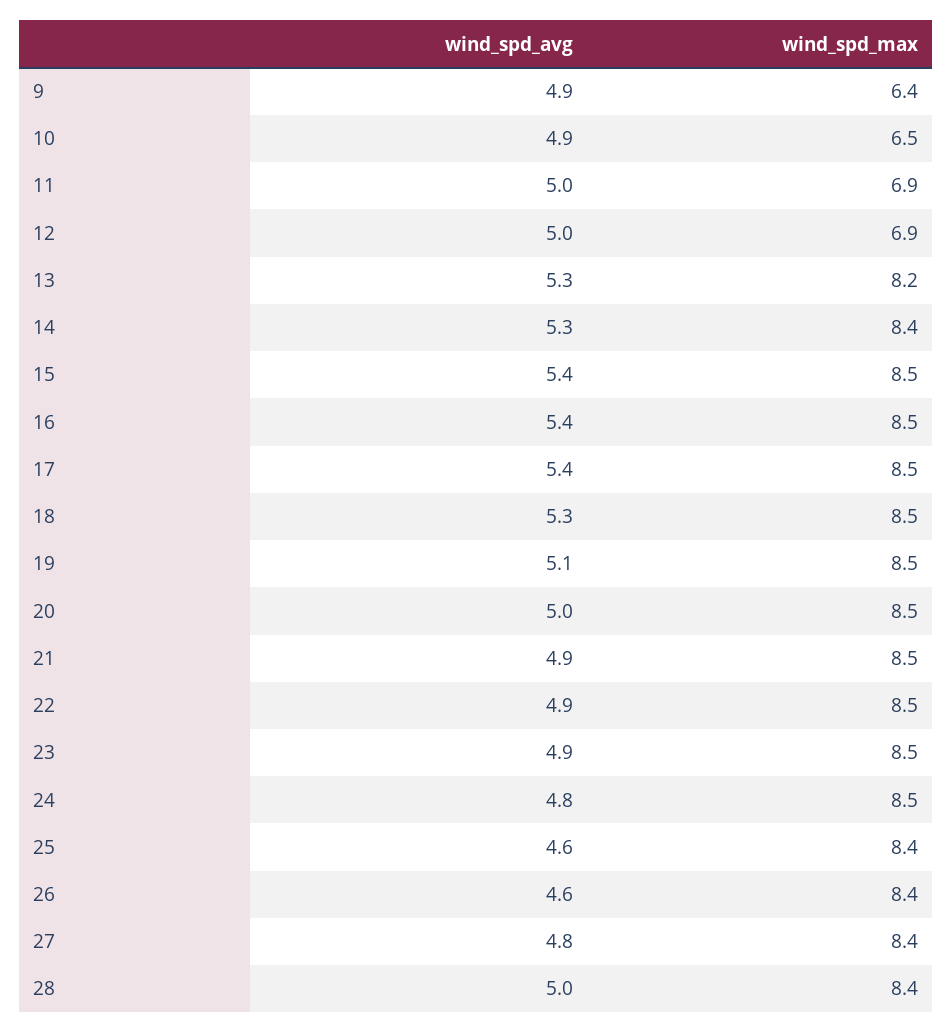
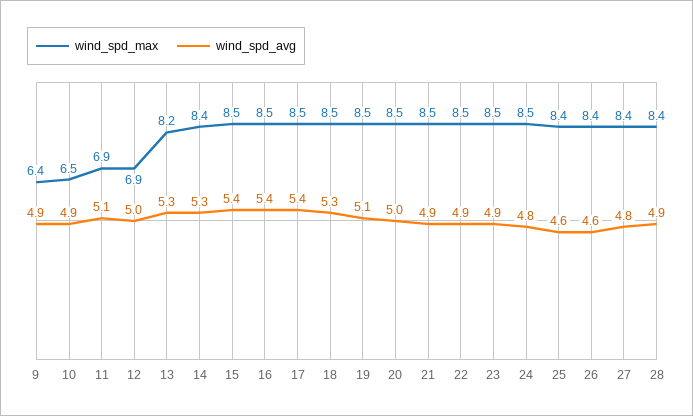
wind_spd_avg, 11: 5 -> 5.1
wind_spd_avg, 28: 5 -> 4.9

